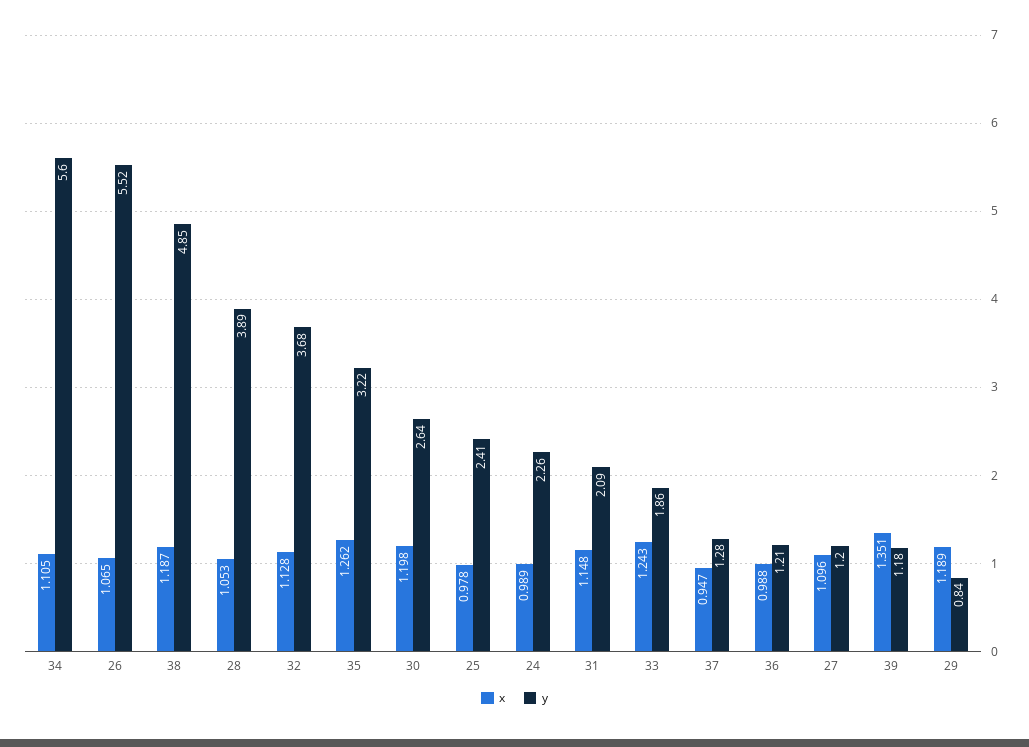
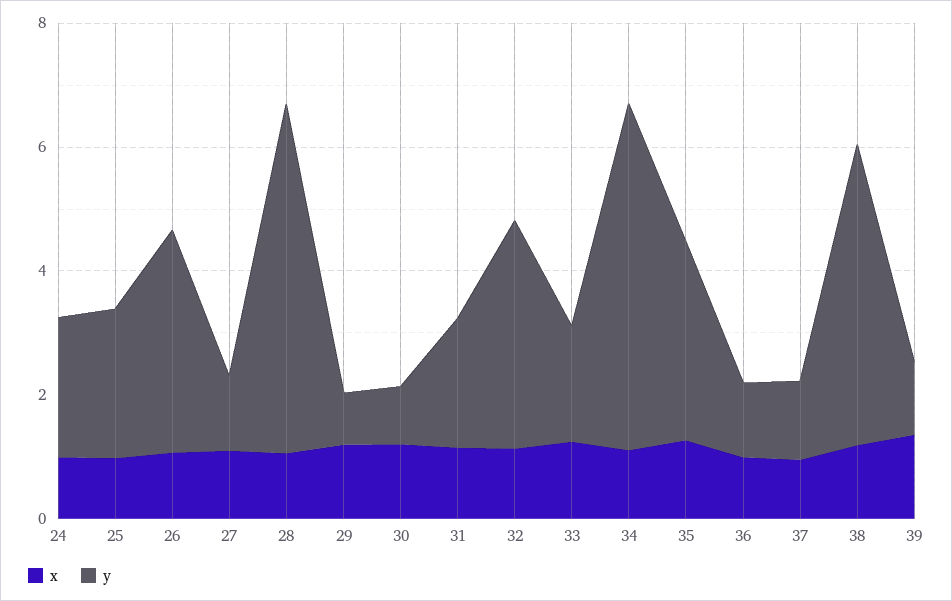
y, 26: 5.52 -> 3.5
y, 28: 3.89 -> 5.5
y, 30: 2.64 -> 1

